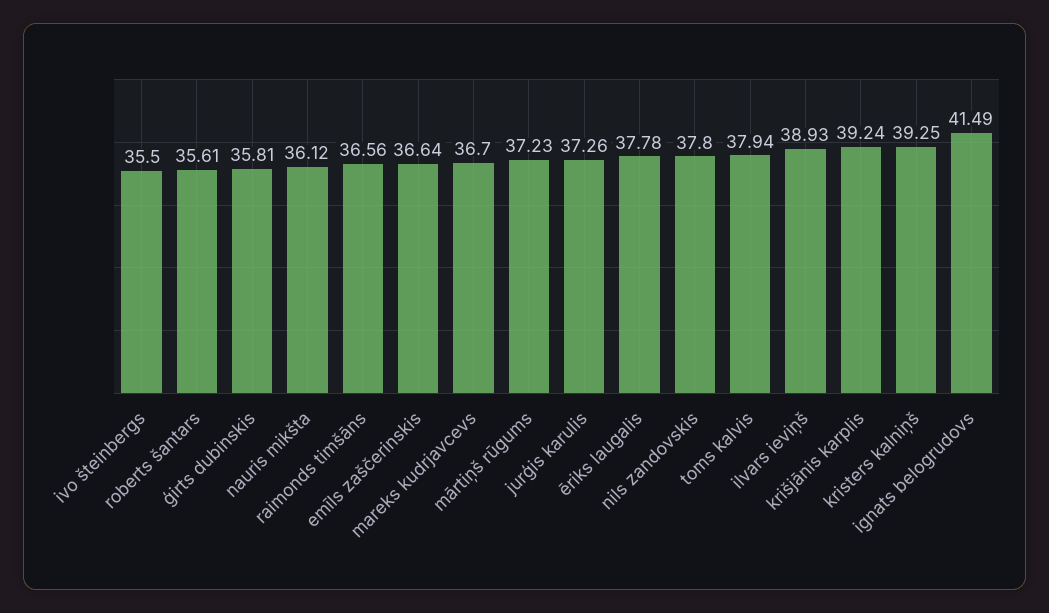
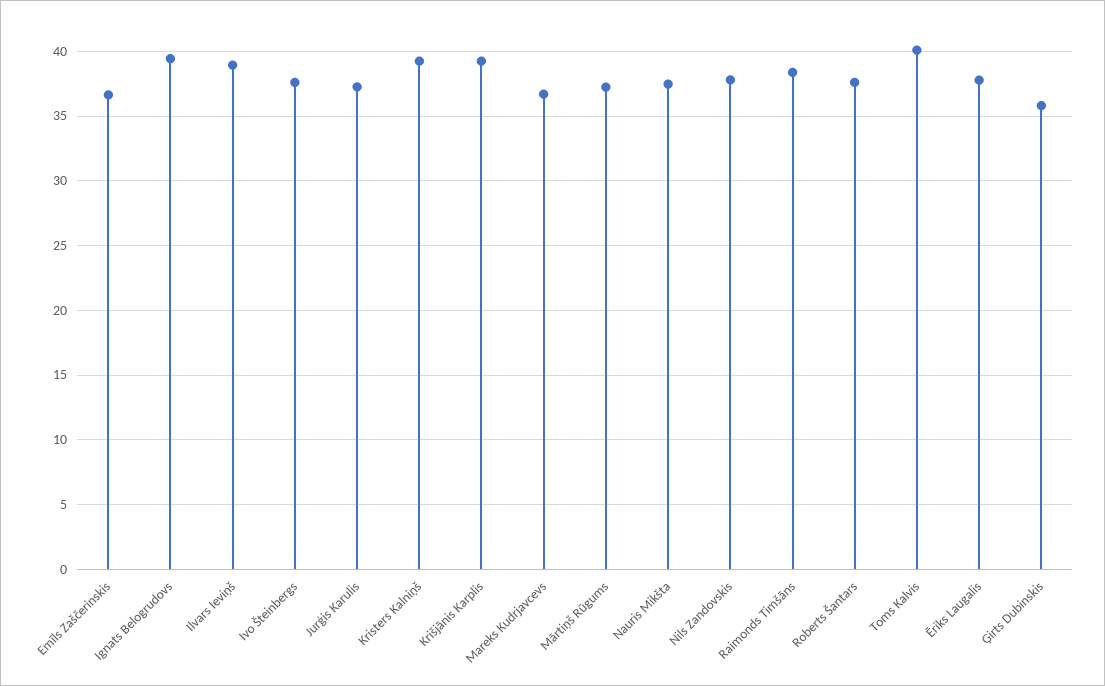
ivo šteinbergs: 35.5 -> 37.5
roberts šantars: 35.61 -> 37.5
nauris mikšta: 36.12 -> 37.5
raimonds timšāns: 36.56 -> 38.5
toms kalvis: 37.94 -> 40
ignats belogrudovs: 41.49 -> 39.5

